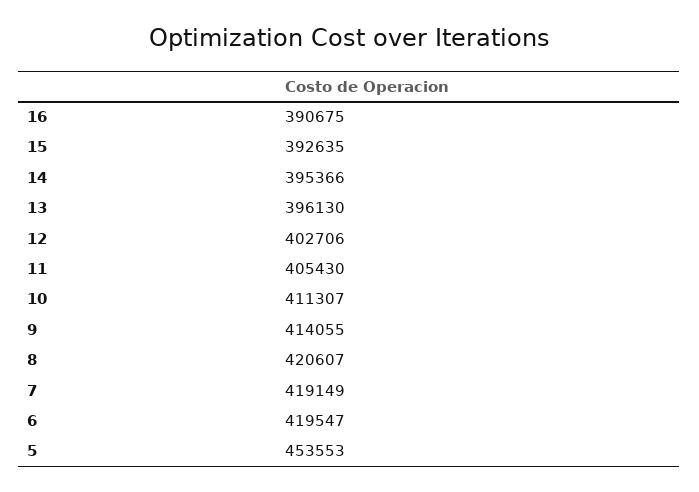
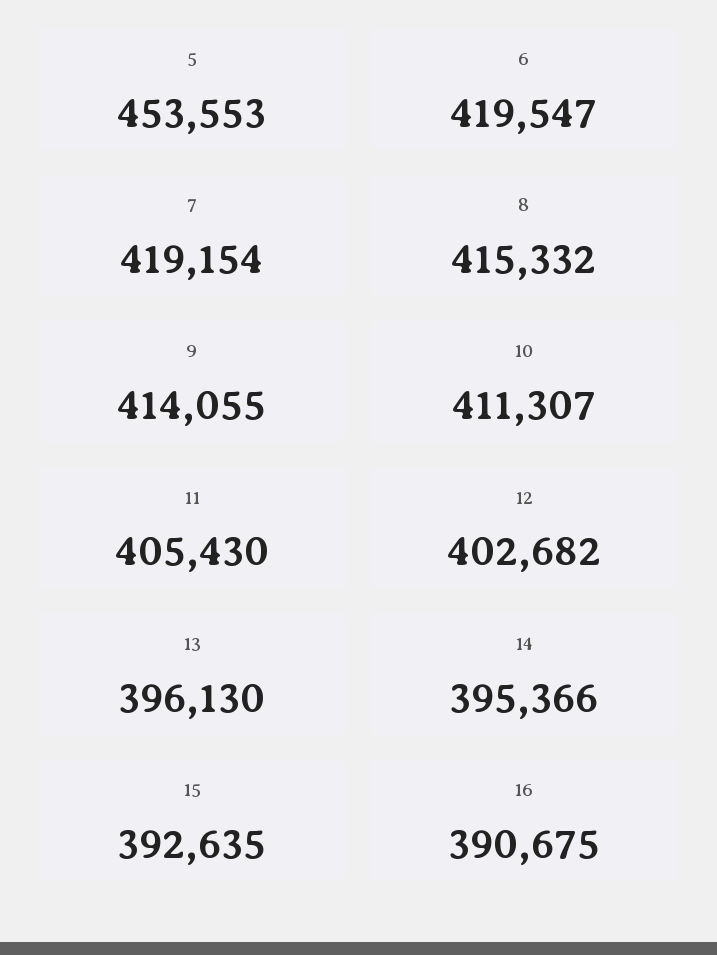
12: 402706 -> 402682
8: 420607 -> 415332
7: 419149 -> 419154

